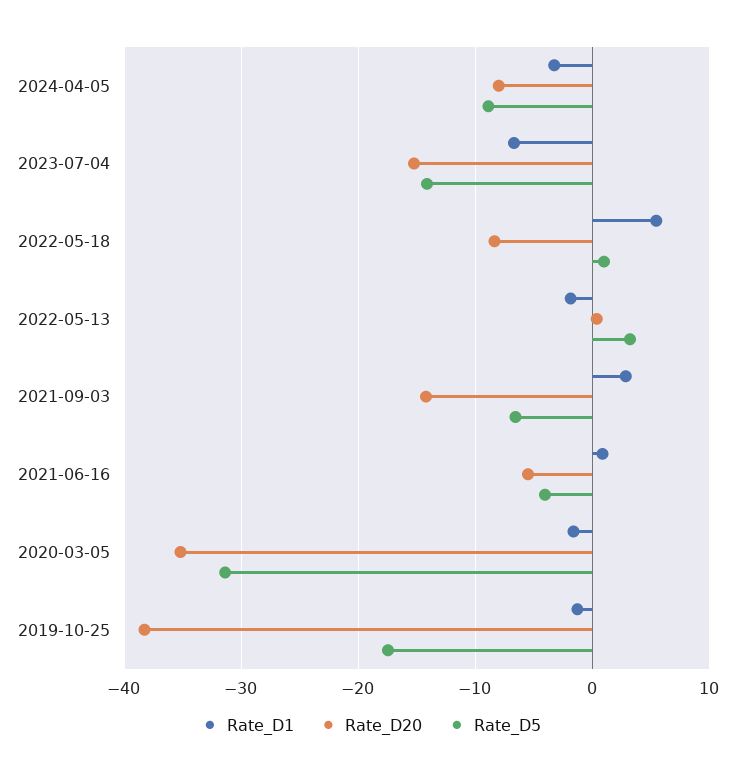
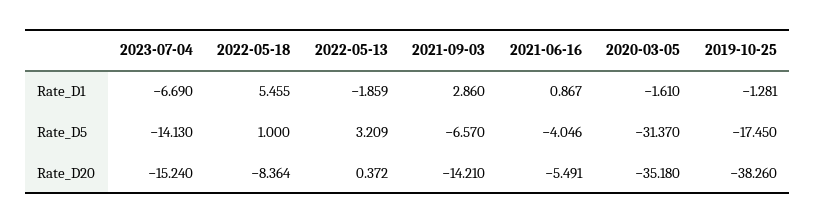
Rate_D1, 2024-04-05: -3 -> none
Rate_D20, 2024-04-05: -8 -> none
Rate_D5, 2024-04-05: -9 -> none

